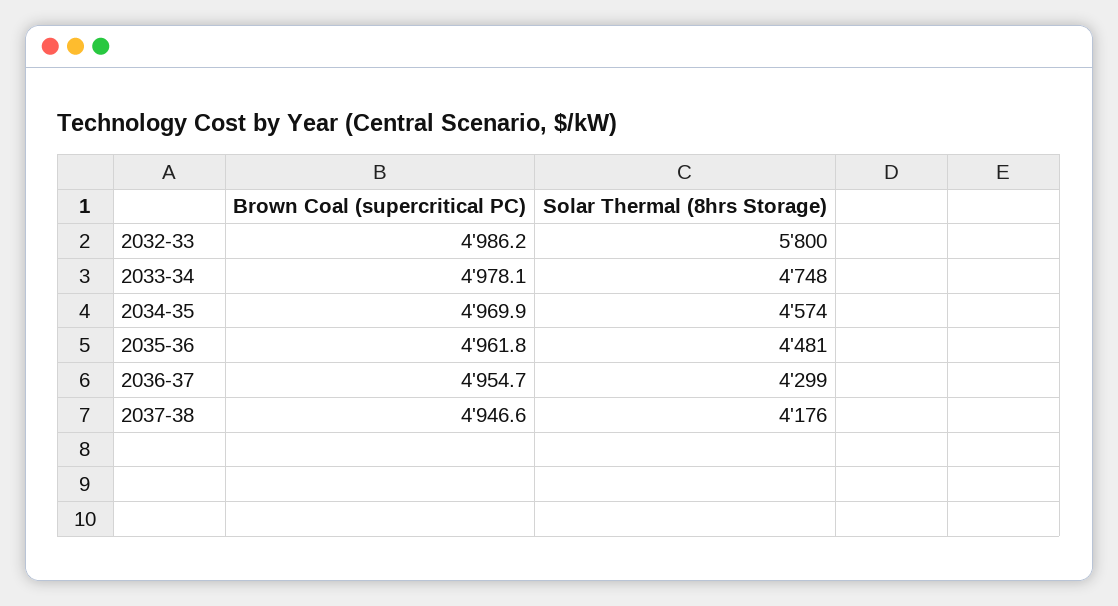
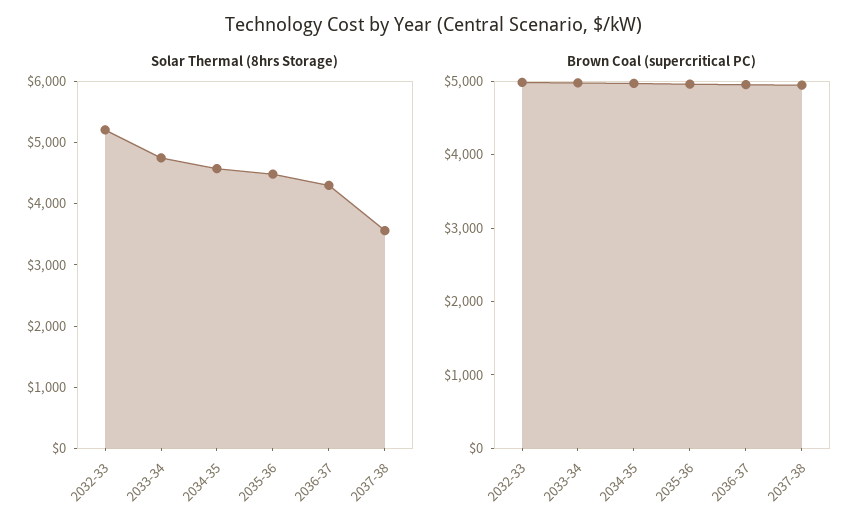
Solar Thermal (8hrs Storage), 2032-33: 5800 -> 5200
Solar Thermal (8hrs Storage), 2037-38: 4176 -> 3600

